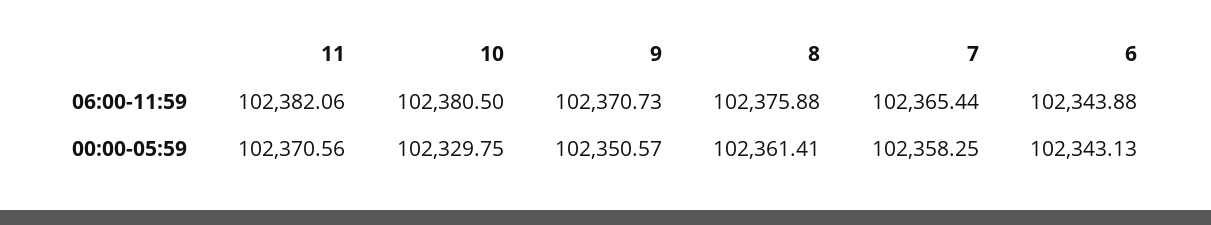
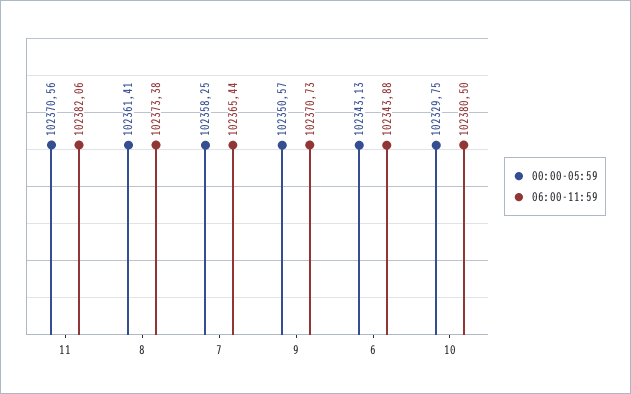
06:00-11:59, 8: 102375.88 -> 102373.38

